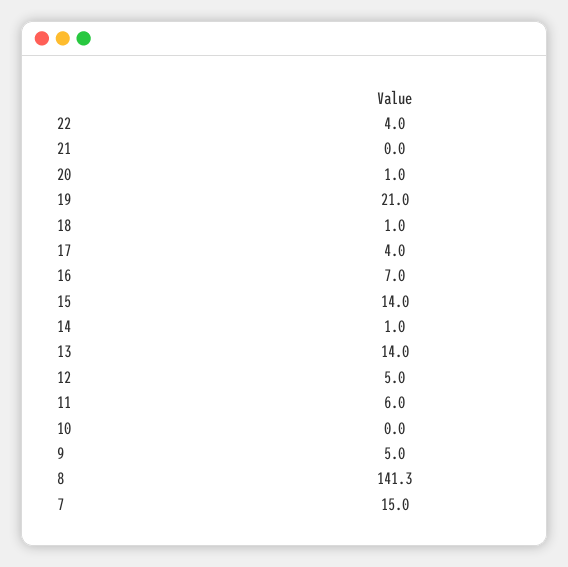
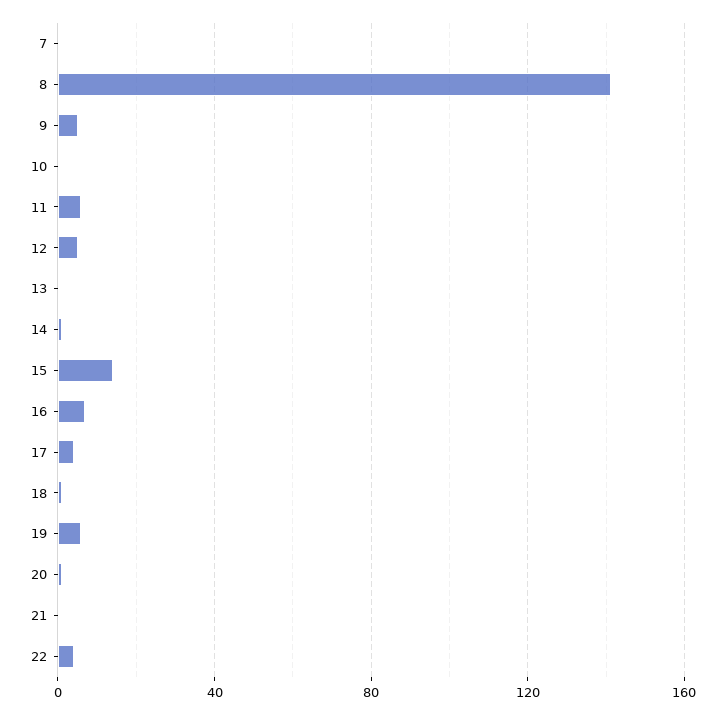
19: 21 -> 5
13: 14 -> 0
7: 15 -> 0

